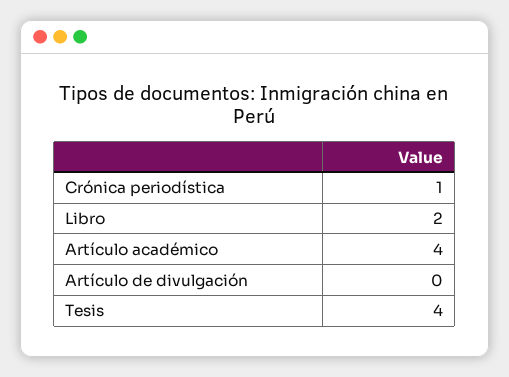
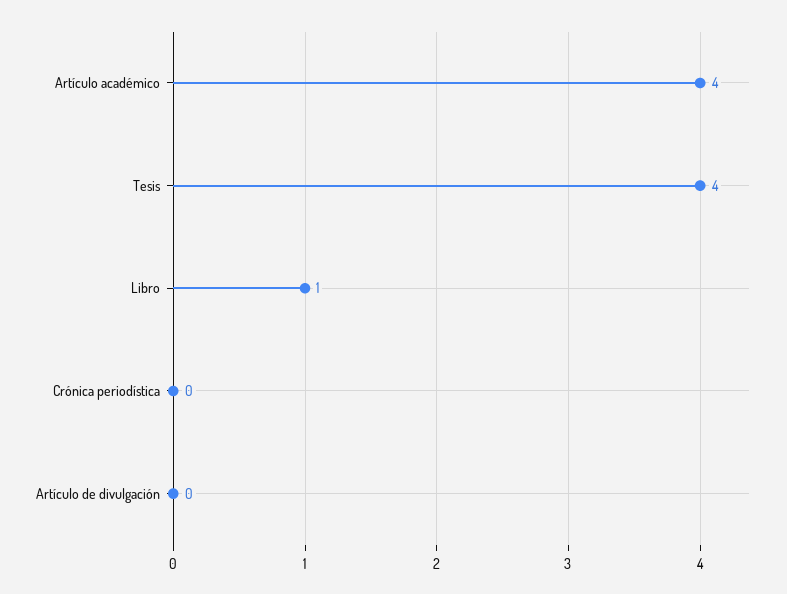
Crónica periodística: 1 -> 0
Libro: 2 -> 1

